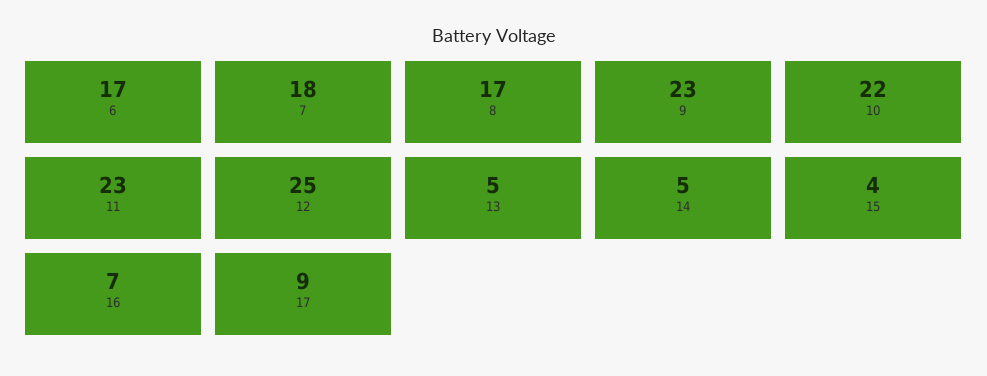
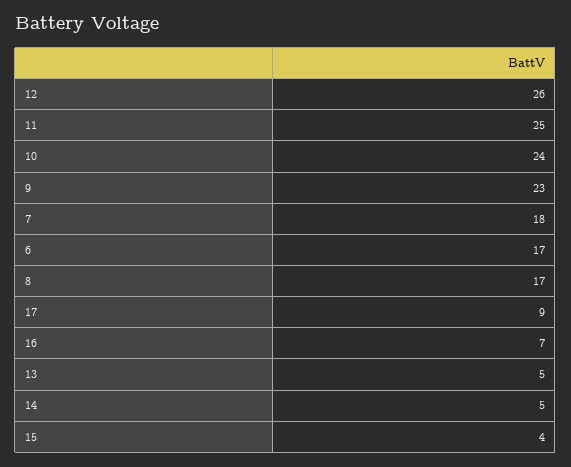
10: 22 -> 24
11: 23 -> 25
12: 25 -> 26

